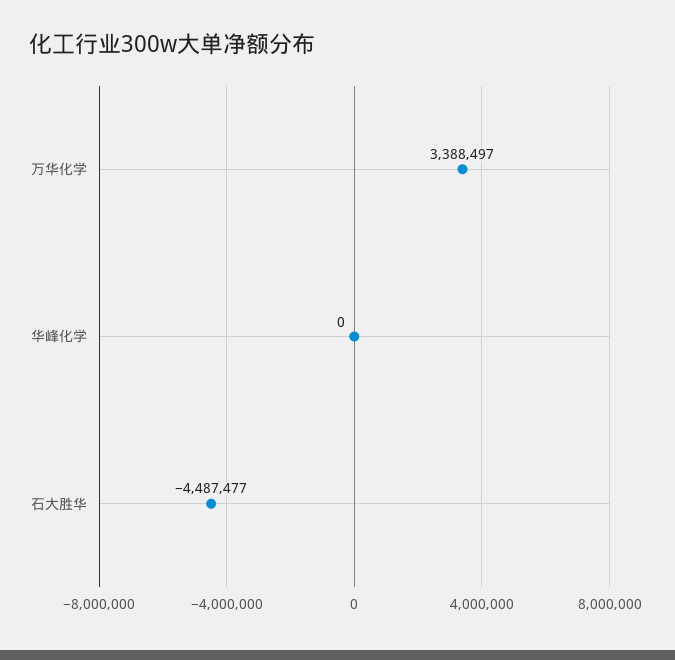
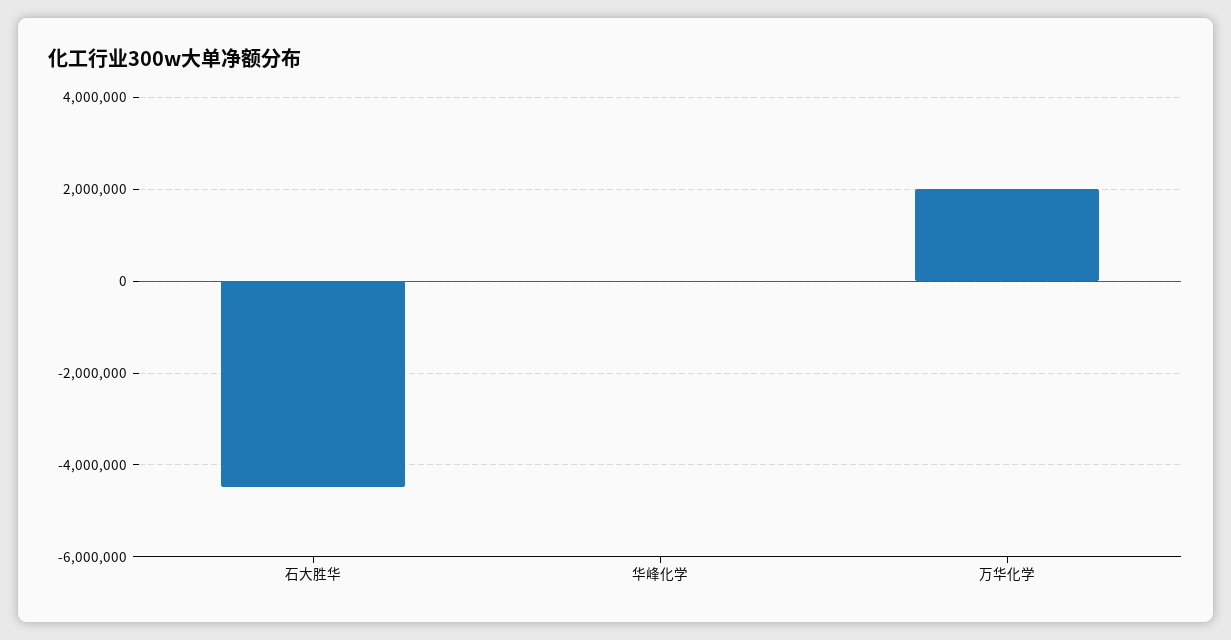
万华化学: 3388497 -> 2000000

